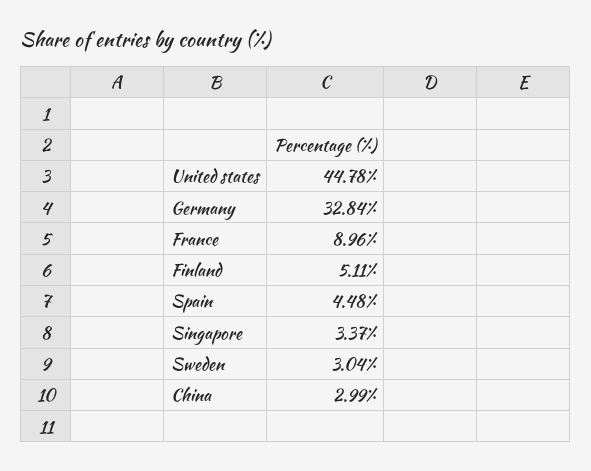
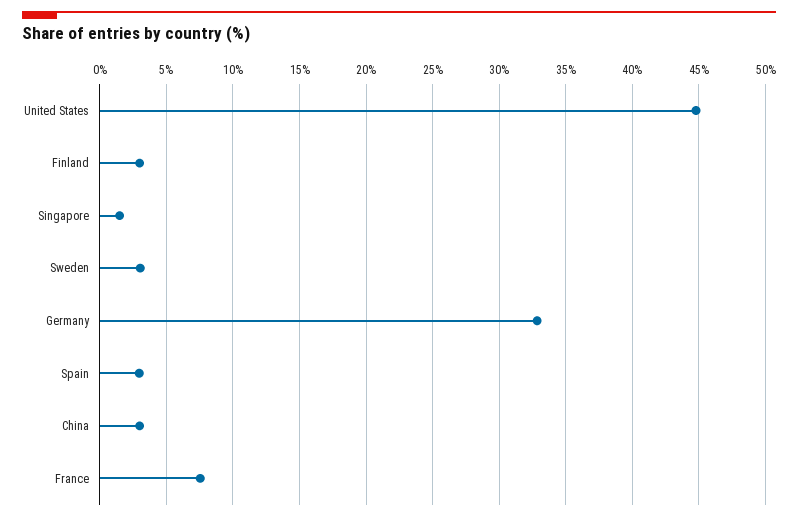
France: 8.96 -> 7.5
Finland: 5.11 -> 3
Spain: 4.48 -> 3
Singapore: 3.37 -> 1.5

